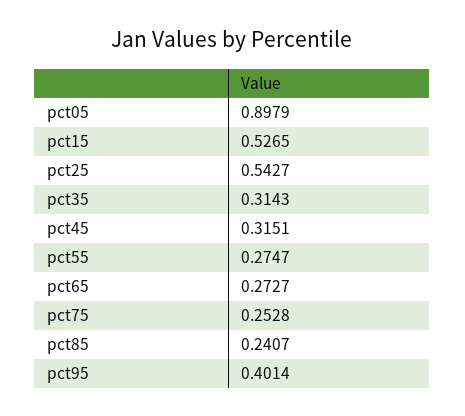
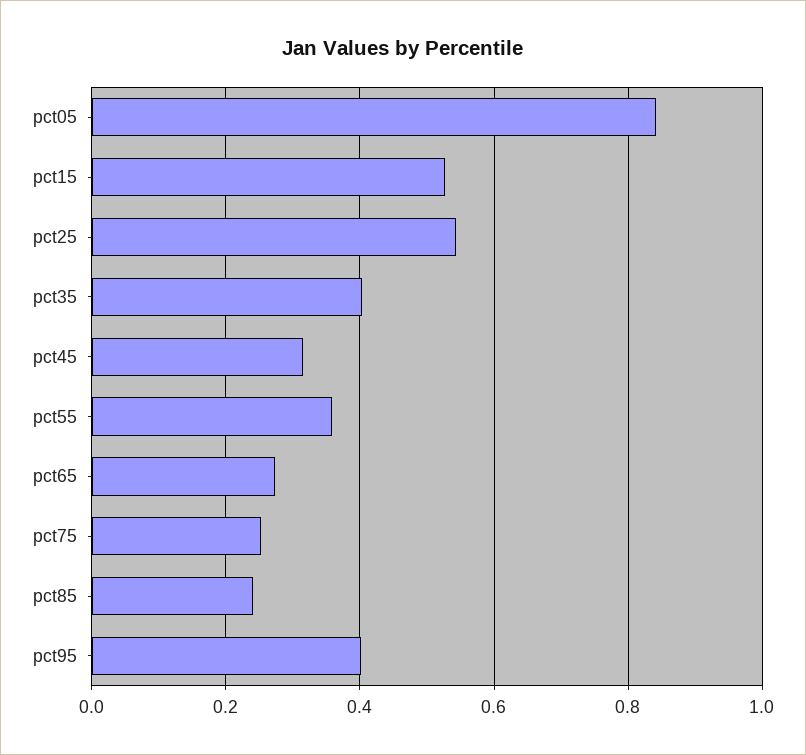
pct05: 0.8979 -> 0.84
pct35: 0.3143 -> 0.4
pct55: 0.2747 -> 0.36

